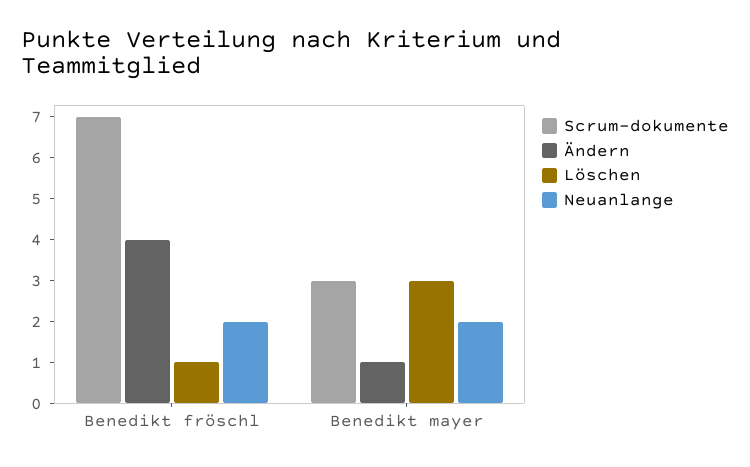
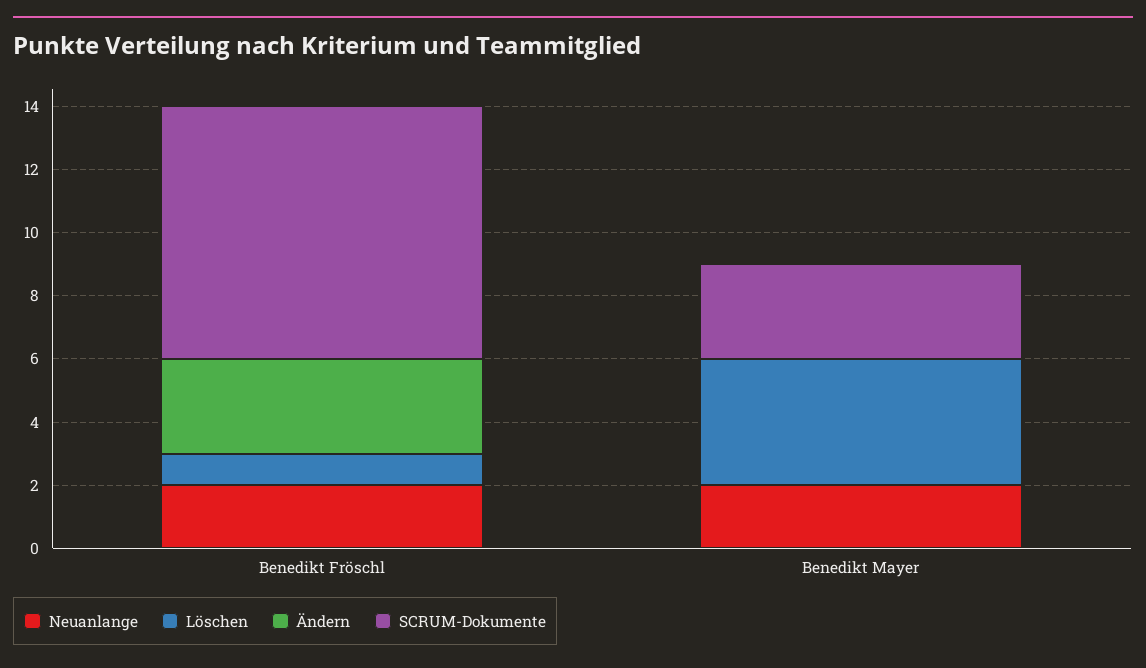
Scrum-dokumente, Benedikt fröschl: 7 -> 8
Ändern, Benedikt fröschl: 4 -> 3
Ändern, Benedikt mayer: 1 -> 0
Löschen, Benedikt mayer: 3 -> 4

